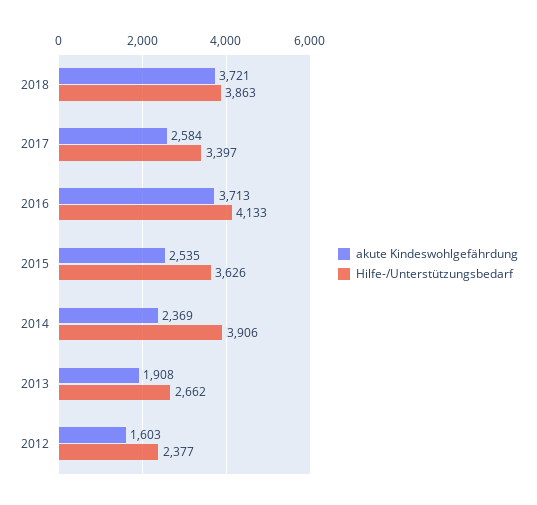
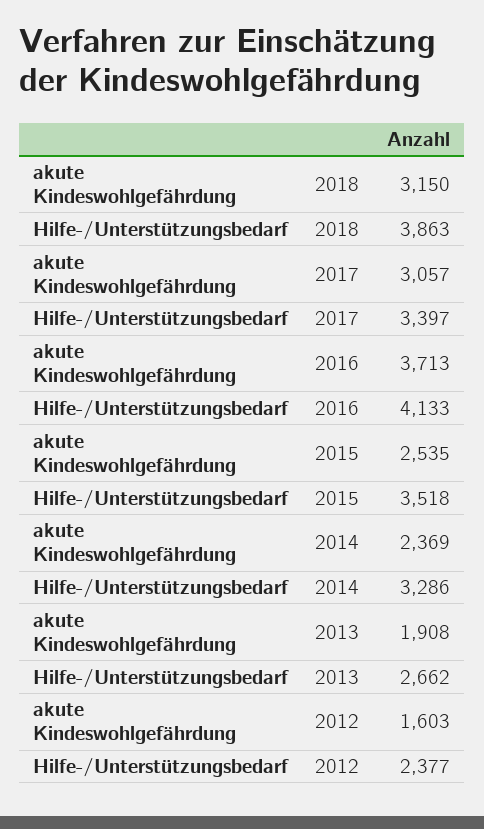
akute Kindeswohlgefährdung, 2018: 3721 -> 3150
akute Kindeswohlgefährdung, 2017: 2584 -> 3057
Hilfe-/Unterstützungsbedarf, 2015: 3626 -> 3518
Hilfe-/Unterstützungsbedarf, 2014: 3906 -> 3286

